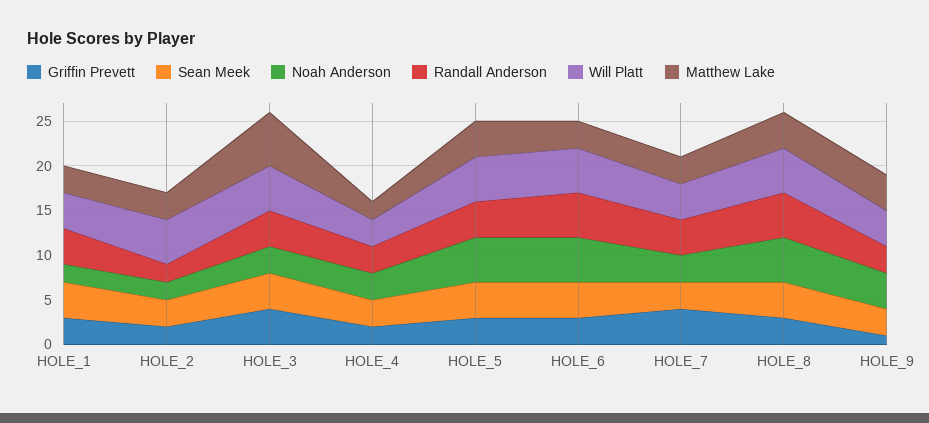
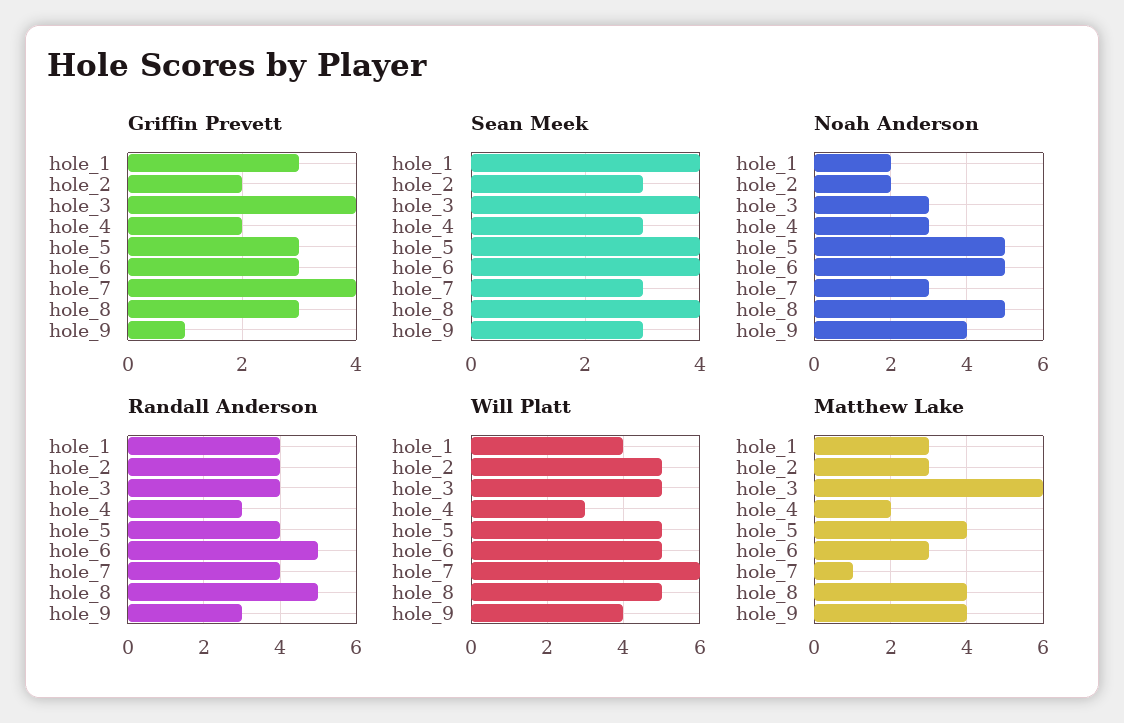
Randall Anderson, HOLE_2: 2 -> 4
Will Platt, HOLE_7: 4 -> 6
Matthew Lake, HOLE_7: 3 -> 1

